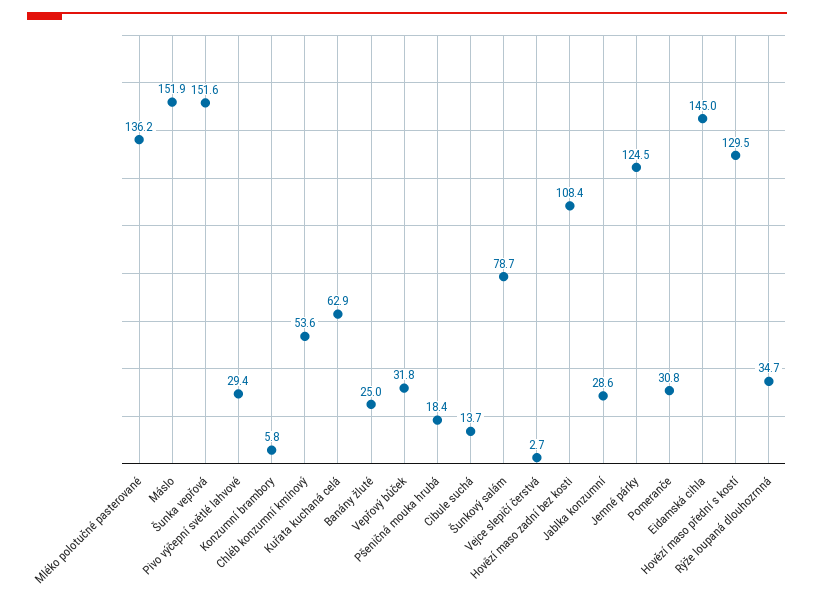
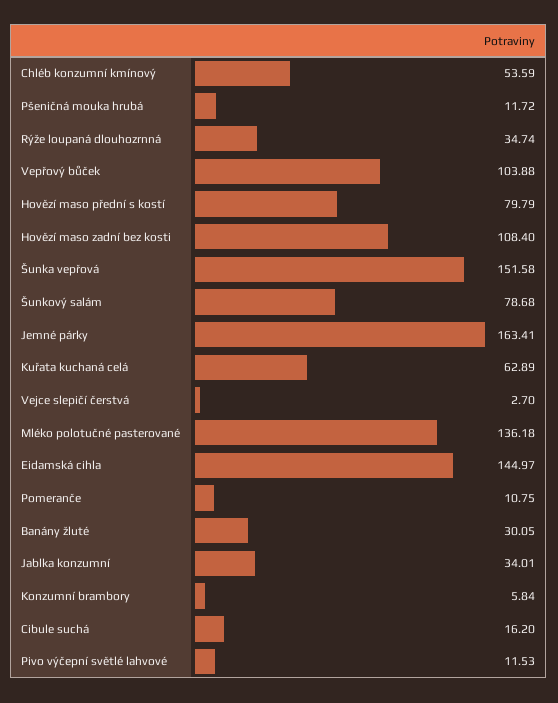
Máslo: 151.9 -> none
Pivo výčepní světlé lahvové: 29.4 -> 11.53
Banány žluté: 25 -> 30.05
Vepřový bůček: 31.8 -> 103.88
Pšeničná mouka hrubá: 18.4 -> 11.72
Cibule suchá: 13.7 -> 16.2
Jablka konzumní: 28.6 -> 34.01
Jemné párky: 124.5 -> 163.41
Pomeranče: 30.8 -> 10.75
Hovězí maso přední s kostí: 129.5 -> 79.79

